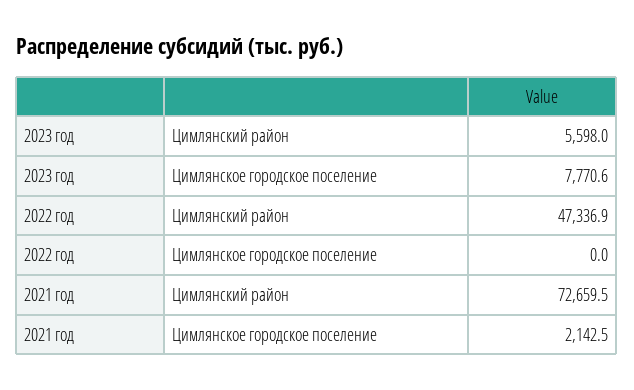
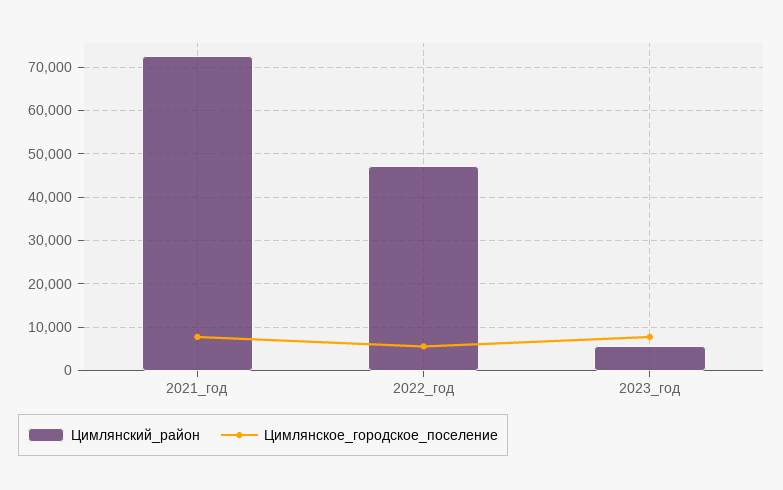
Цимлянское городское поселение, 2022 год: 0 -> 6000
Цимлянское городское поселение, 2021 год: 2142.5 -> 8000

